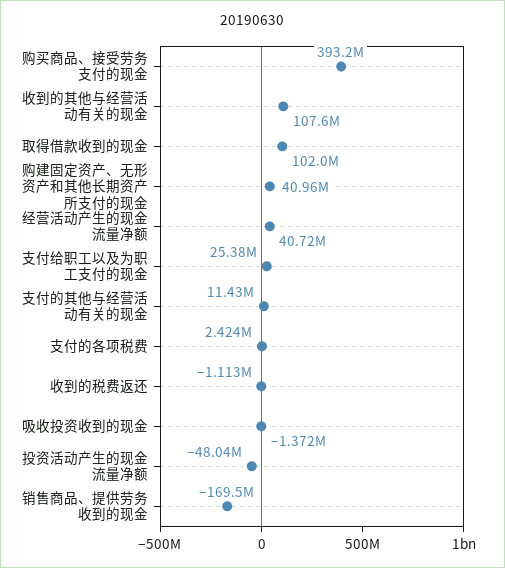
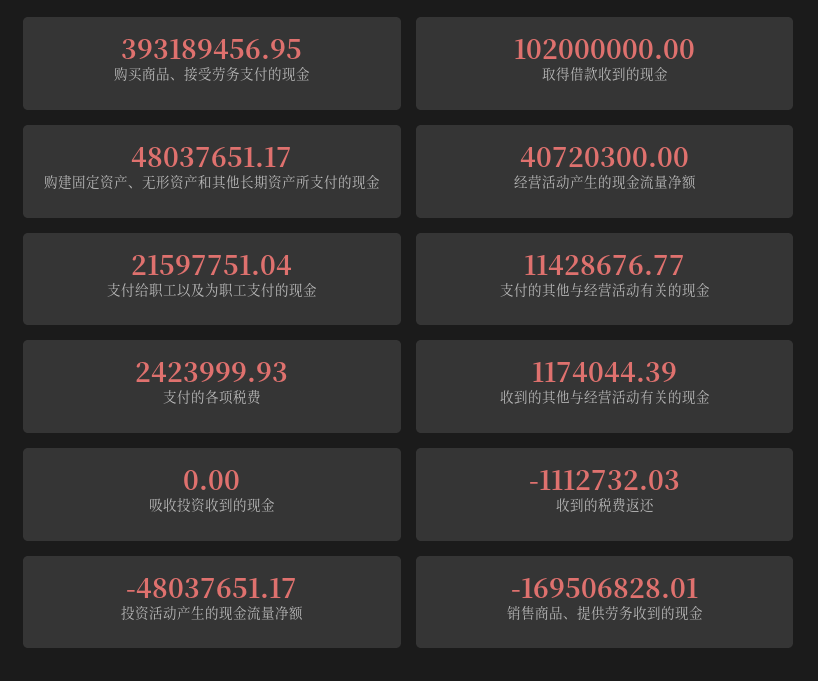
收到的其他与经营活动有关的现金: 107600000 -> 1174044.39
购建固定资产、无形资产和其他长期资产所支付的现金: 40960000 -> 48037651.17
支付给职工以及为职工支付的现金: 25380000 -> 21597751.04
吸收投资收到的现金: -1372000 -> 0

